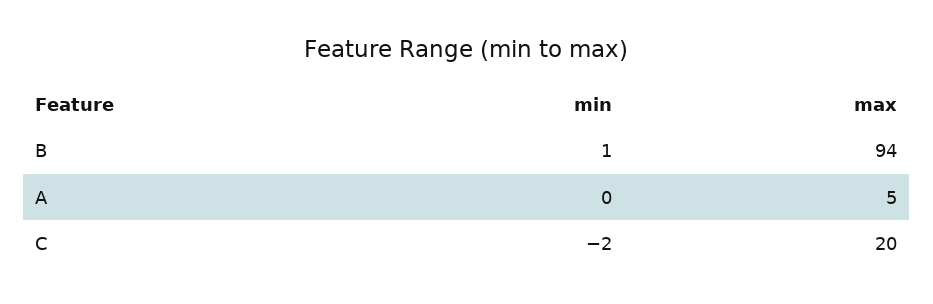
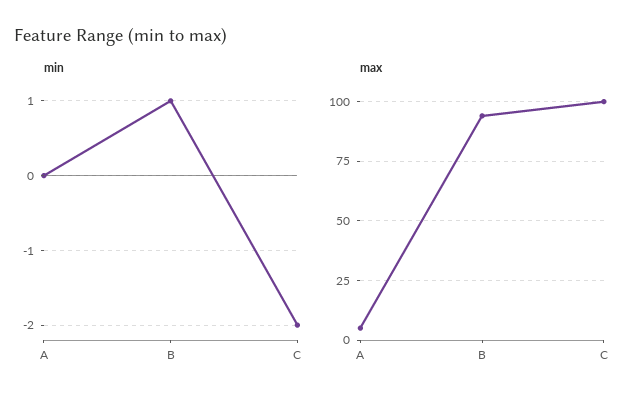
max, C: 20 -> 100

